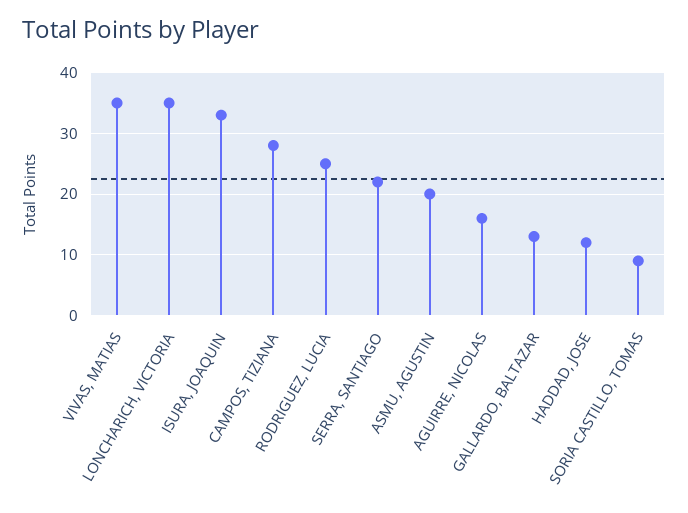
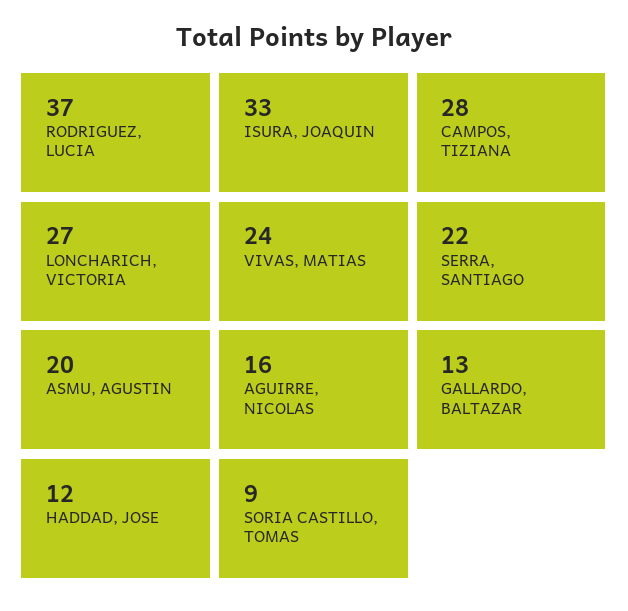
VIVAS, MATIAS: 35 -> 24
LONCHARICH, VICTORIA: 35 -> 27
RODRIGUEZ, LUCIA: 25 -> 37

